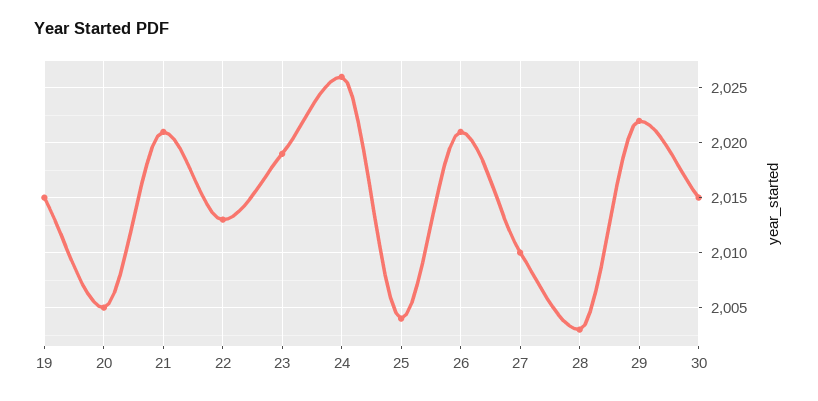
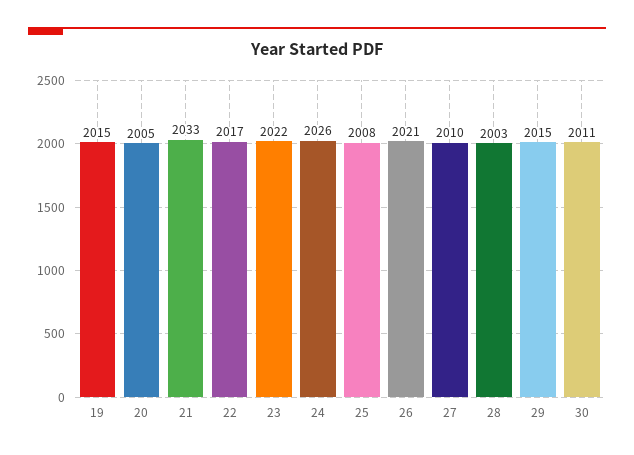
21: 2021 -> 2033
22: 2013 -> 2017
23: 2019 -> 2022
25: 2004 -> 2008
29: 2022 -> 2015
30: 2015 -> 2011

